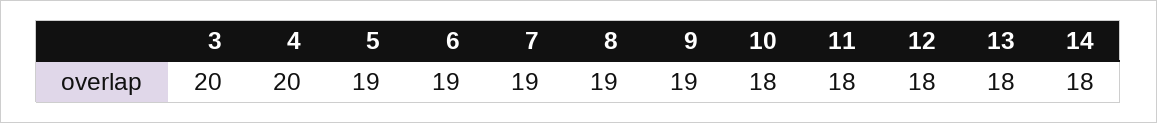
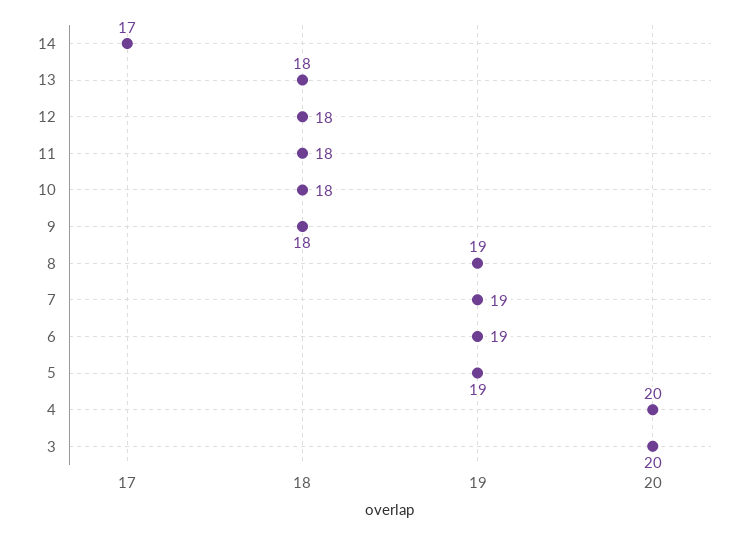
9: 19 -> 18
14: 18 -> 17

